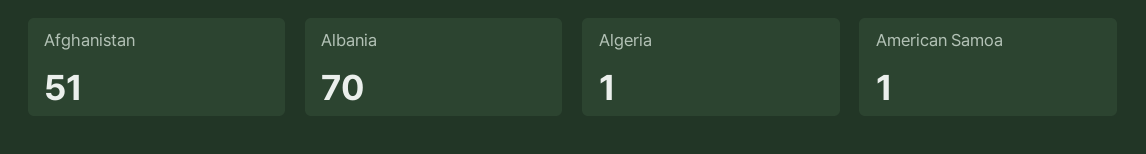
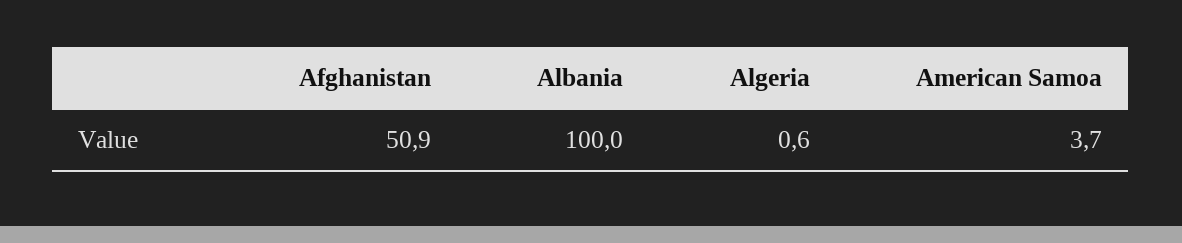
Albania: 70 -> 100
American Samoa: 1 -> 3.7

